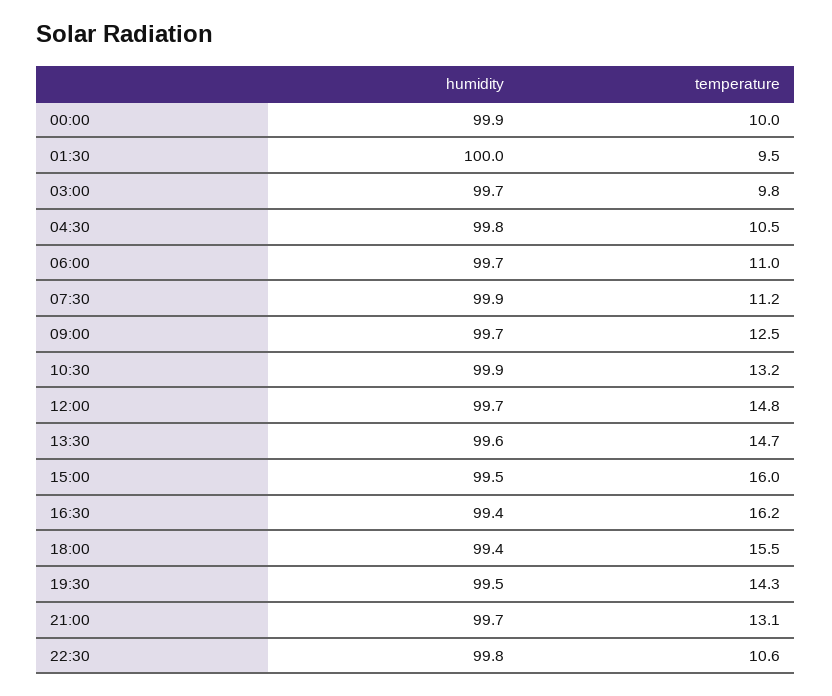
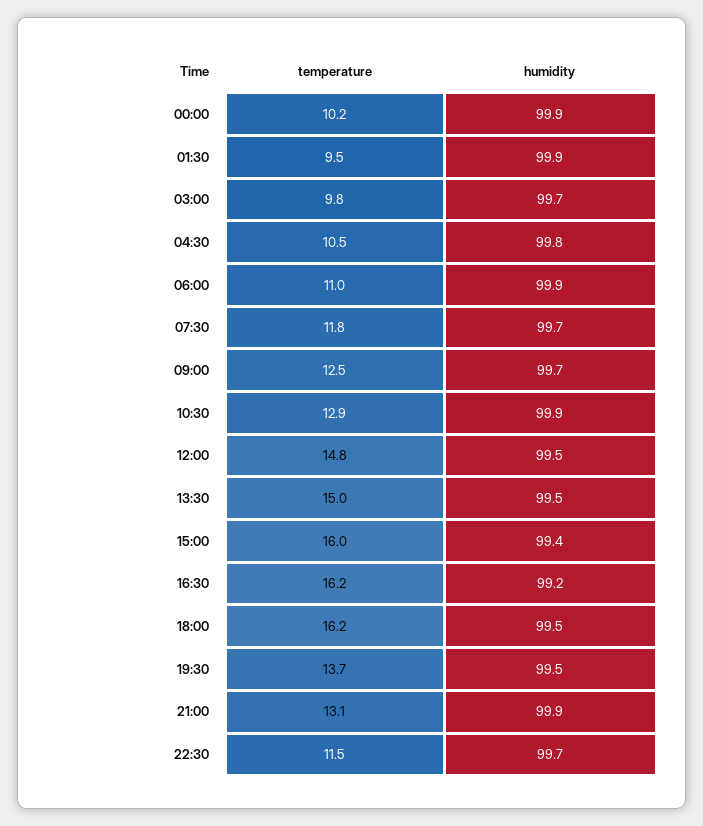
temperature, 00:00: 10 -> 10.2
humidity, 01:30: 100 -> 99.9
humidity, 06:00: 99.7 -> 99.9
humidity, 07:30: 99.9 -> 99.7
temperature, 07:30: 11.2 -> 11.8
temperature, 10:30: 13.2 -> 12.9
humidity, 12:00: 99.7 -> 99.5
humidity, 13:30: 99.6 -> 99.5
temperature, 13:30: 14.7 -> 15
humidity, 15:00: 99.5 -> 99.4
humidity, 16:30: 99.4 -> 99.2
humidity, 18:00: 99.4 -> 99.5
temperature, 18:00: 15.5 -> 16.2
temperature, 19:30: 14.3 -> 13.7
humidity, 21:00: 99.7 -> 99.9
humidity, 22:30: 99.8 -> 99.7
temperature, 22:30: 10.6 -> 11.5

